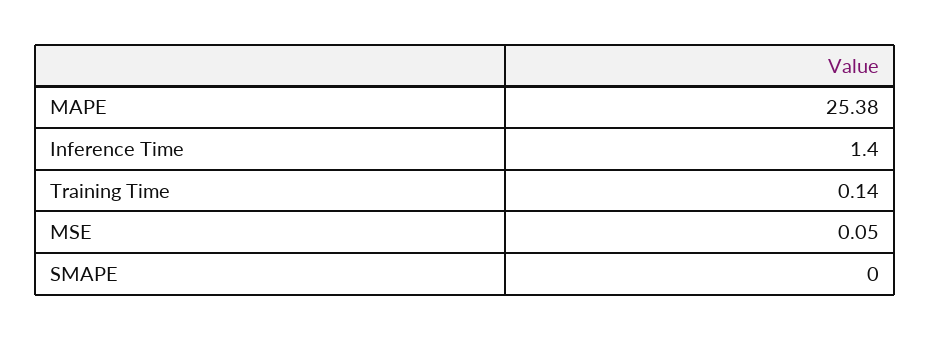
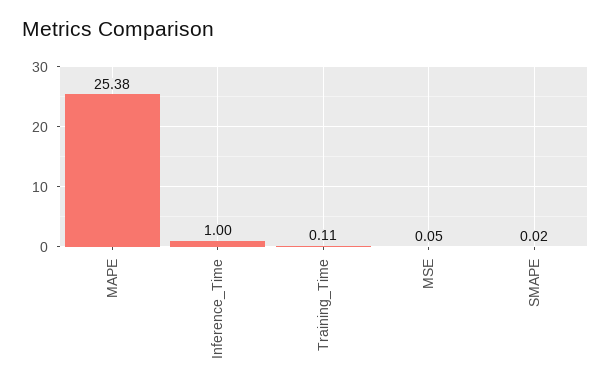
Inference Time: 1.4 -> 1
Training Time: 0.14 -> 0.11
SMAPE: 0 -> 0.02

